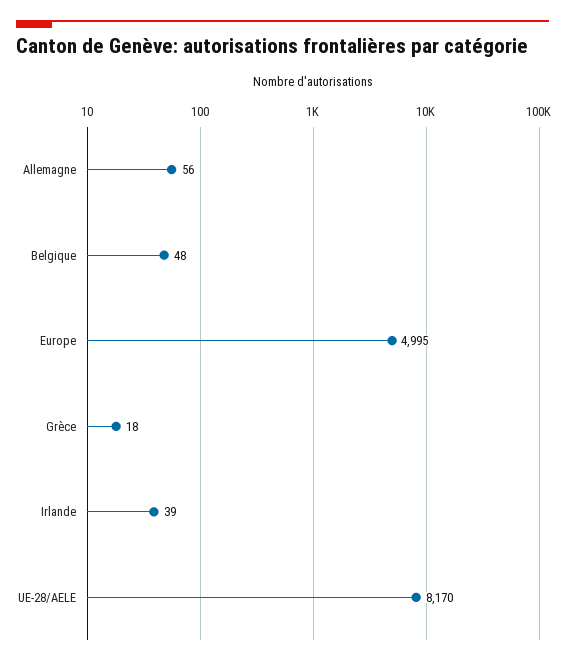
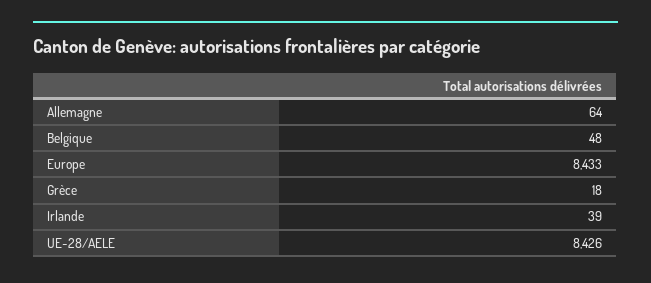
Allemagne: 56 -> 64
Europe: 4995 -> 8433
UE-28/AELE: 8170 -> 8426

